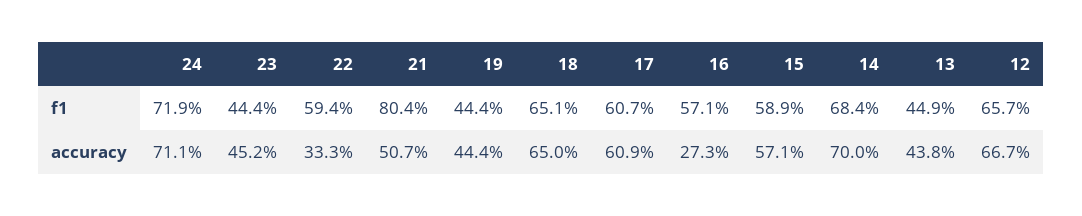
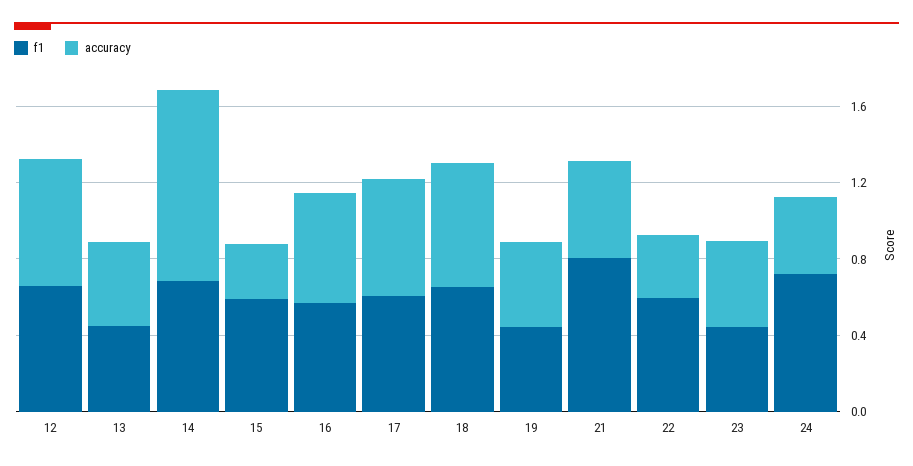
accuracy, 24: 0.711 -> 0.4
accuracy, 16: 0.273 -> 0.6
accuracy, 15: 0.571 -> 0.3
accuracy, 14: 0.7 -> 1

